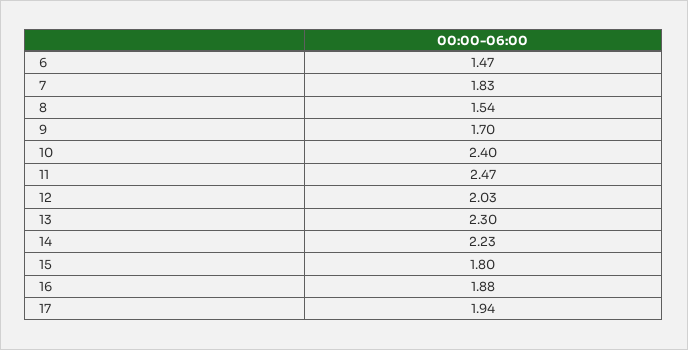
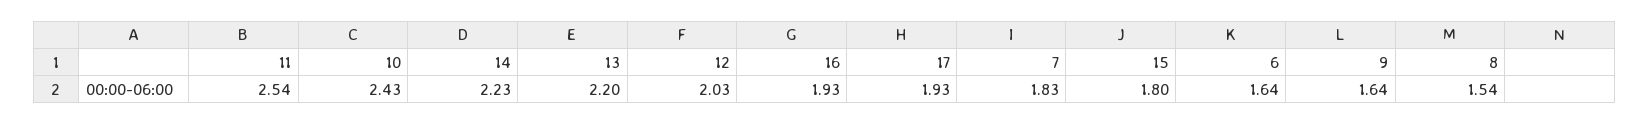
6: 1.47 -> 1.64
9: 1.7 -> 1.64
10: 2.4 -> 2.43
11: 2.47 -> 2.54
13: 2.3 -> 2.2
16: 1.88 -> 1.93
17: 1.94 -> 1.93

